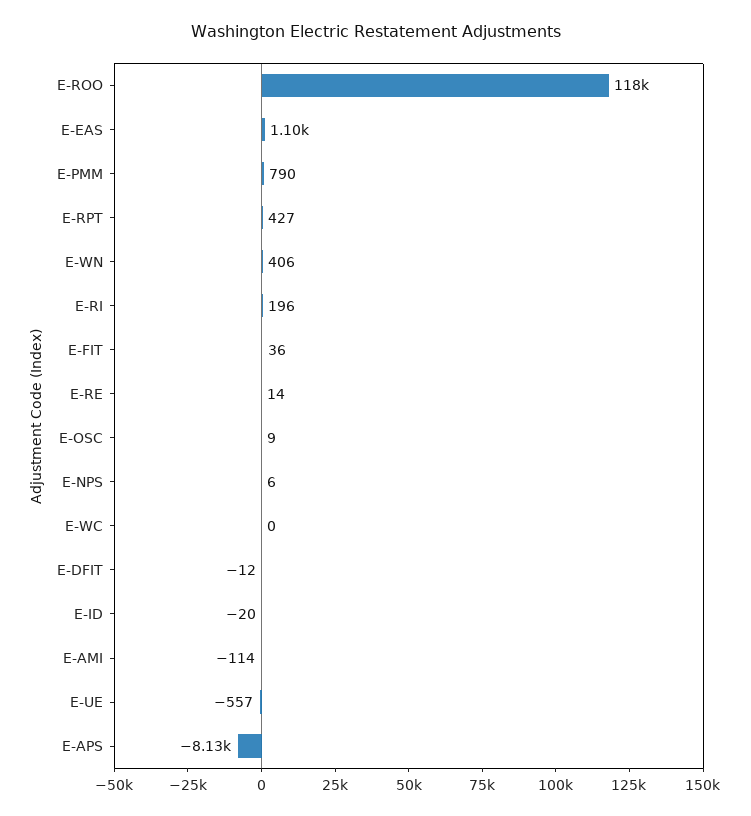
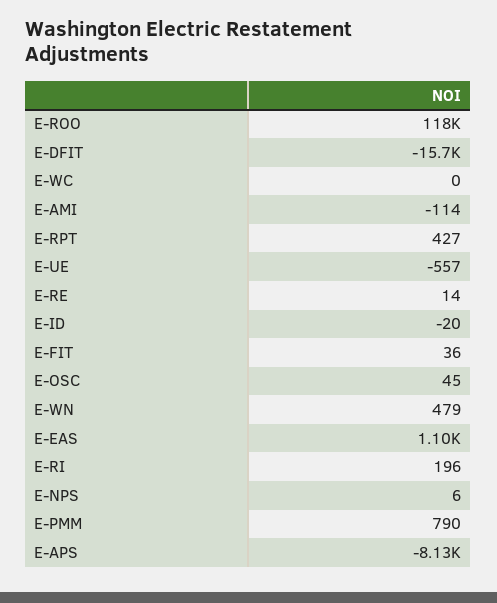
E-WN: 406 -> 479
E-OSC: 9 -> 45
E-DFIT: -12 -> -15700

